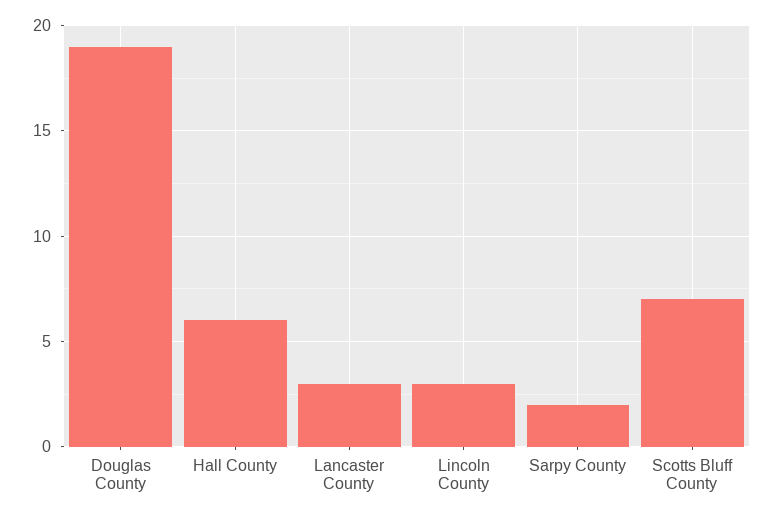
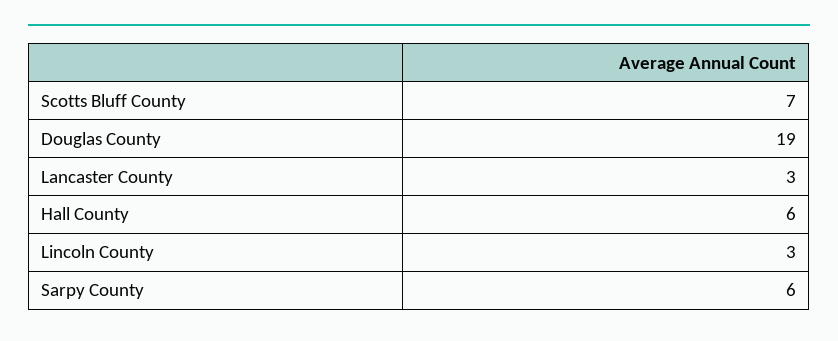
Sarpy County: 2 -> 6

